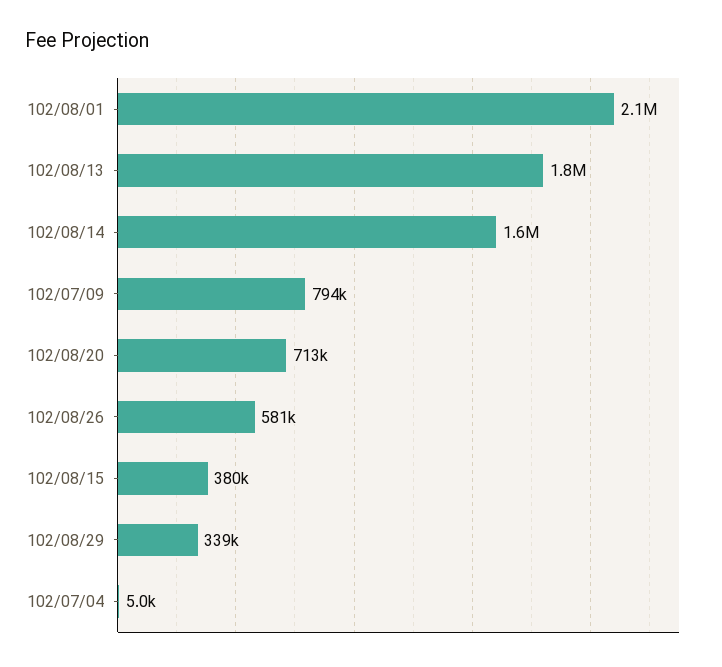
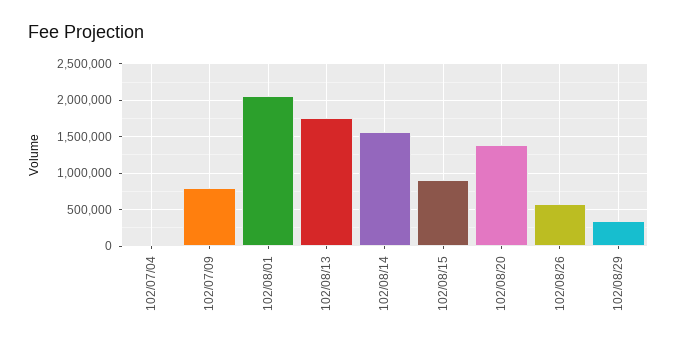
102/08/20: 713000 -> 1400000
102/08/15: 380000 -> 900000

